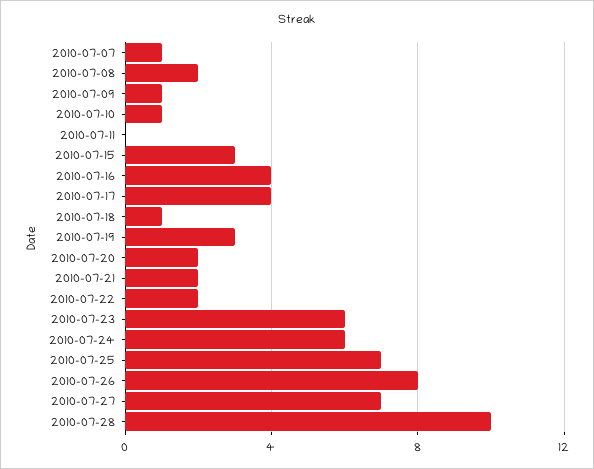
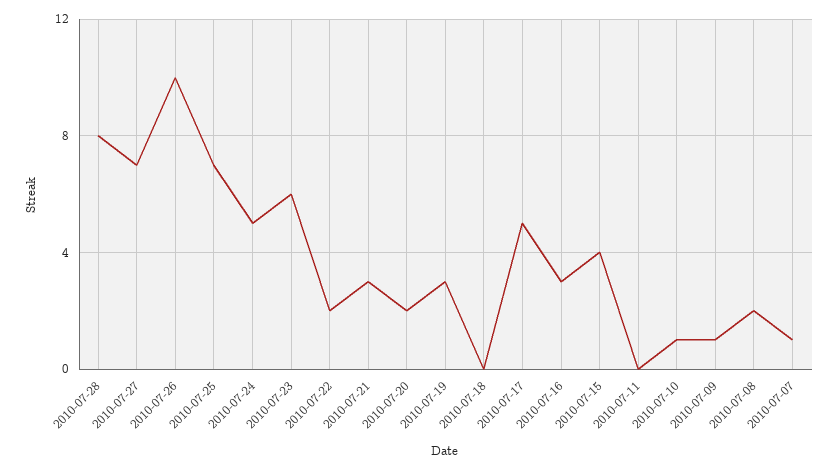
2010-07-15: 3 -> 4
2010-07-16: 4 -> 3
2010-07-17: 4 -> 5
2010-07-18: 1 -> 0
2010-07-21: 2 -> 3
2010-07-24: 6 -> 5
2010-07-26: 8 -> 10
2010-07-28: 10 -> 8

